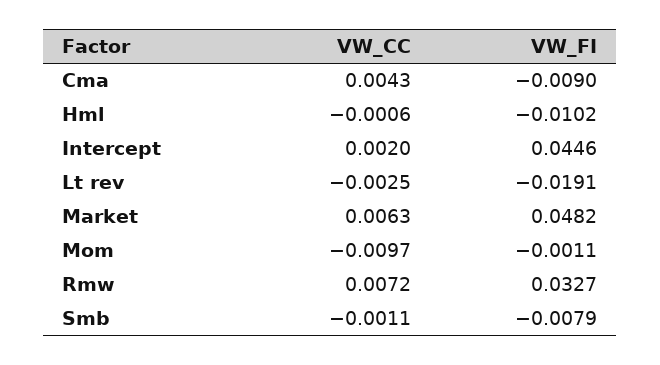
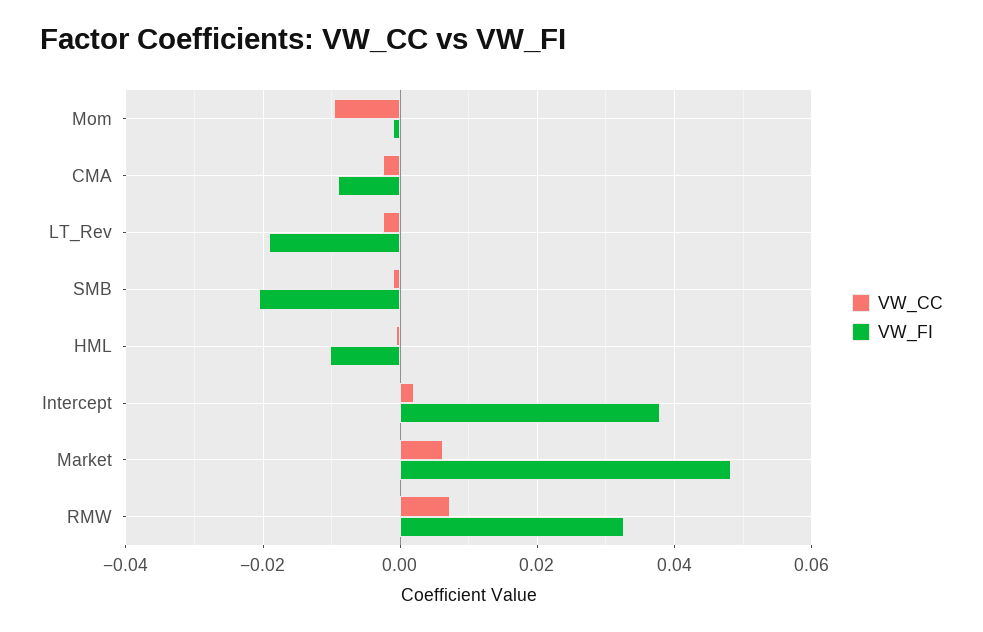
VW_CC, Cma: 0.0043 -> -0.002
VW_FI, Intercept: 0.0446 -> 0.038
VW_FI, Smb: -0.0079 -> -0.02

